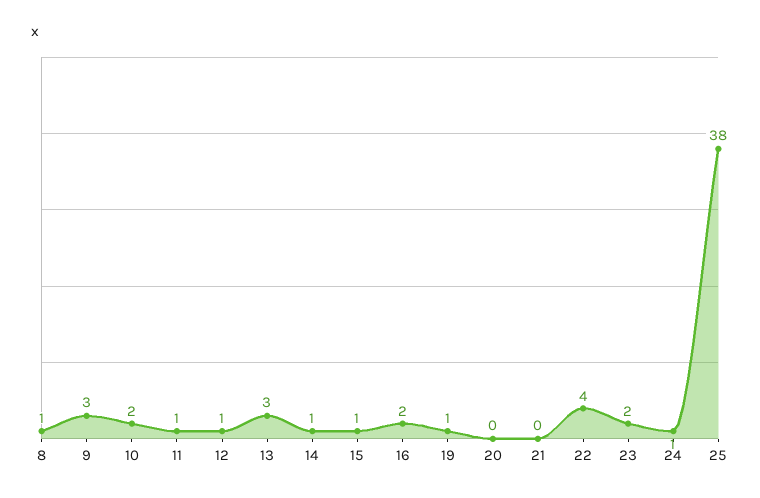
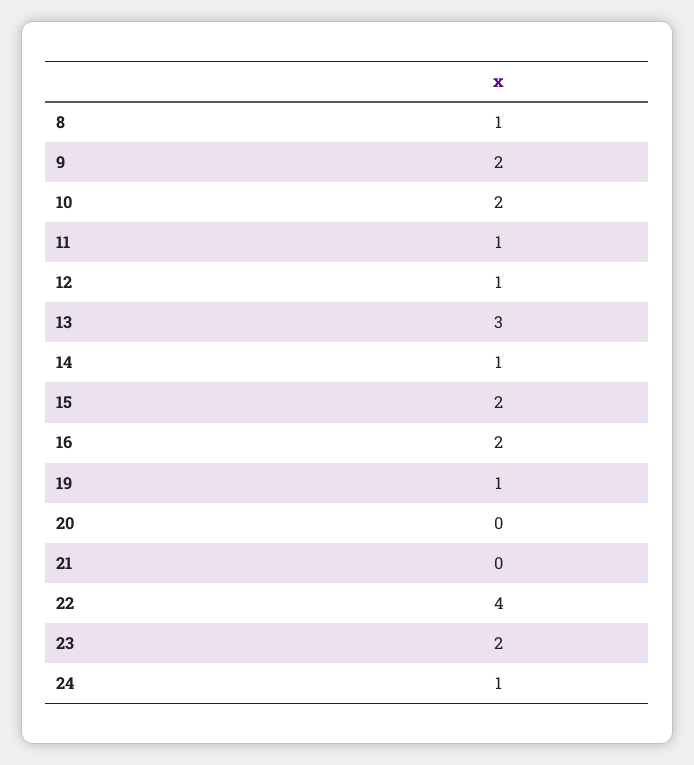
9: 3 -> 2
15: 1 -> 2
25: 38 -> none

